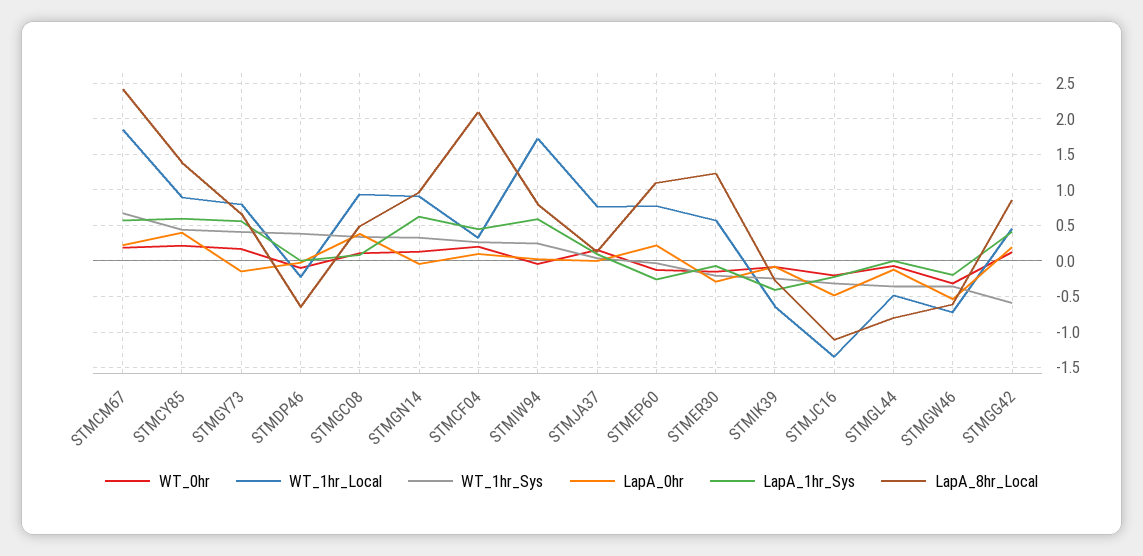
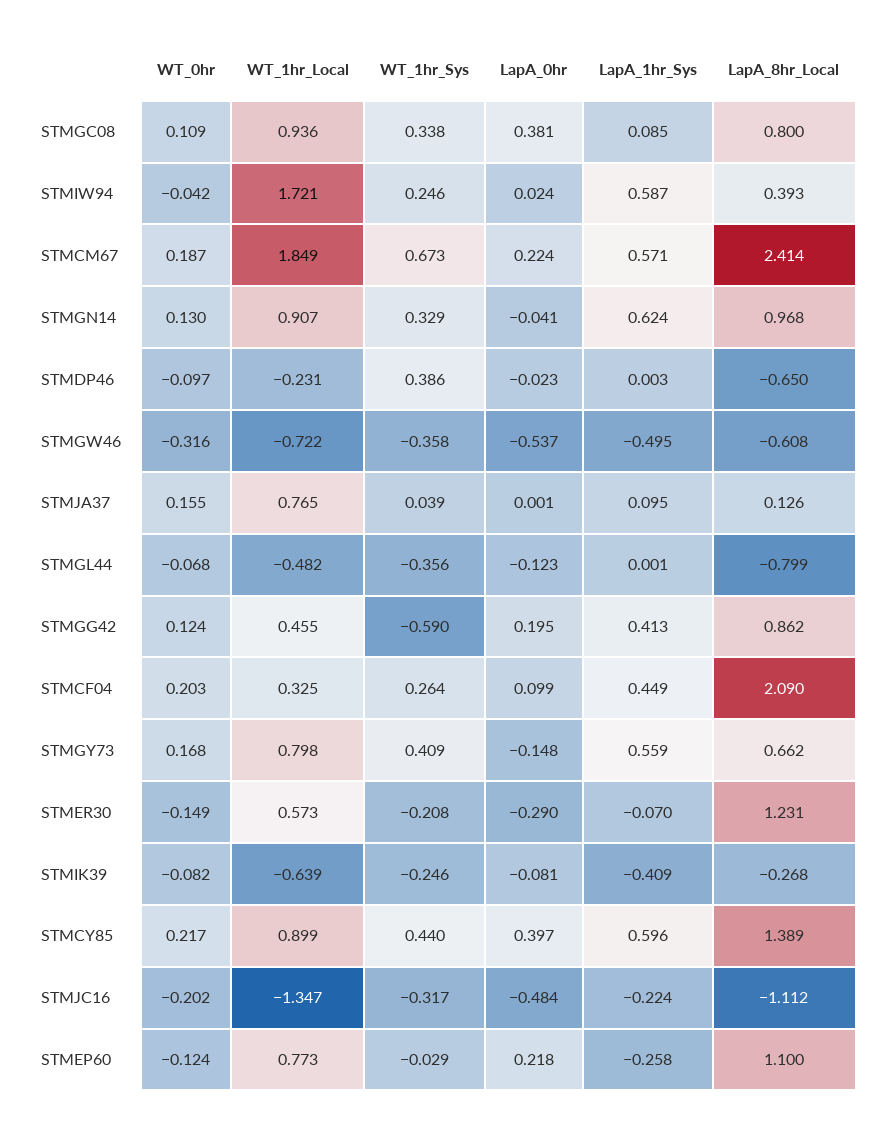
LapA_8hr_Local, STMGC08: 0.5 -> 0.8
LapA_8hr_Local, STMIW94: 0.8 -> 0.393
LapA_1hr_Sys, STMGW46: -0.2 -> -0.495

